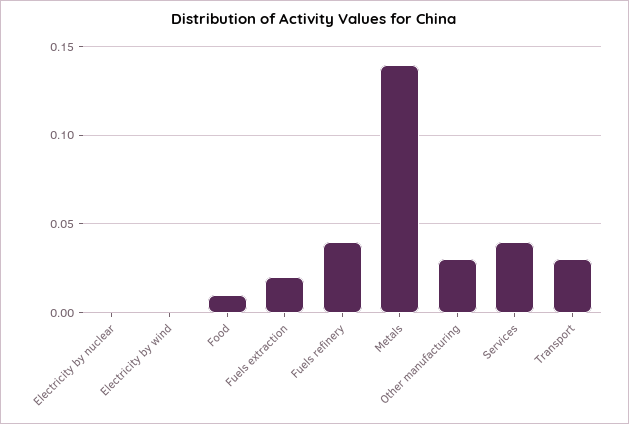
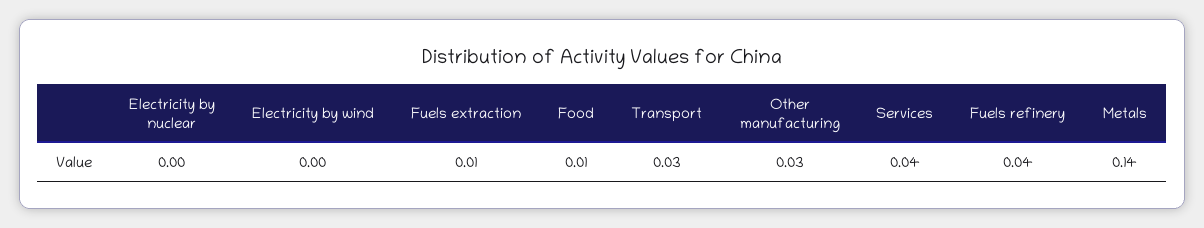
Fuels extraction: 0.02 -> 0.01

